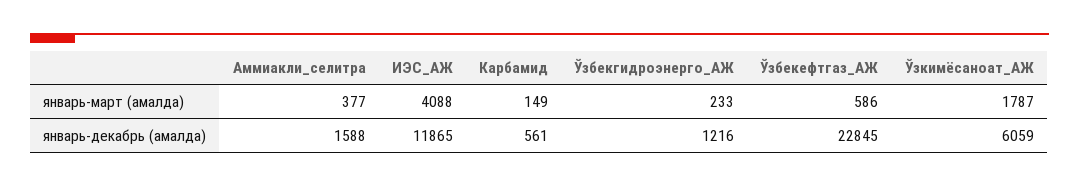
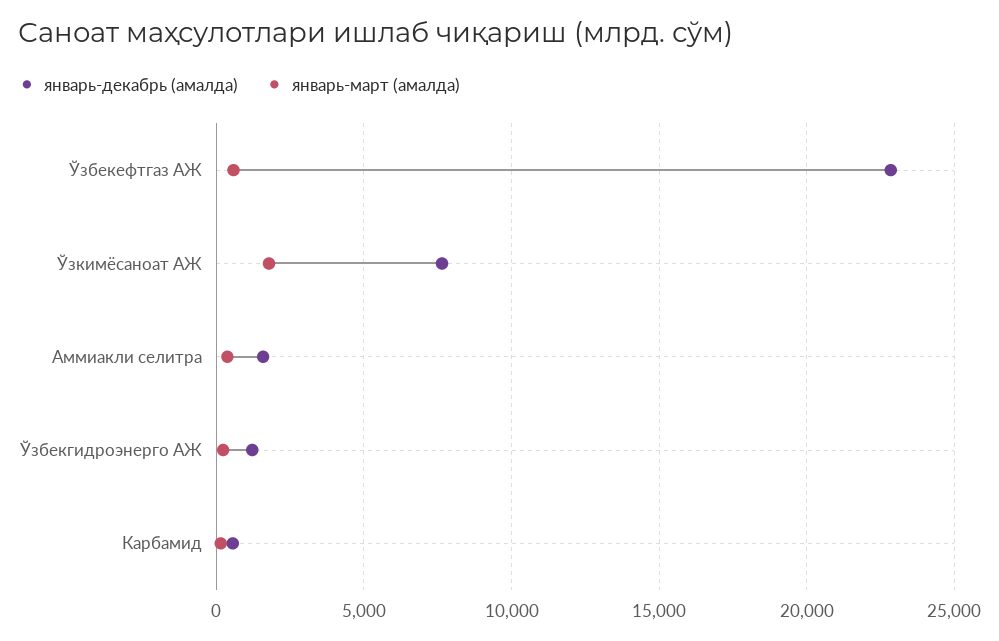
январь-март (амалда), ИЭС_АЖ: 4088 -> none
январь-декабрь (амалда), ИЭС_АЖ: 11865 -> none
январь-декабрь (амалда), Ўзкимёсаноат_АЖ: 6059 -> 7500

